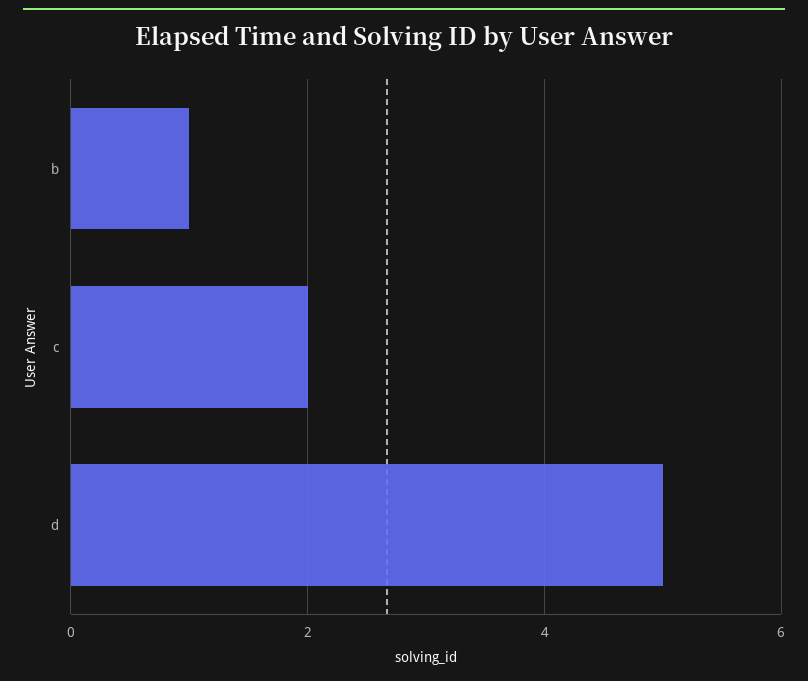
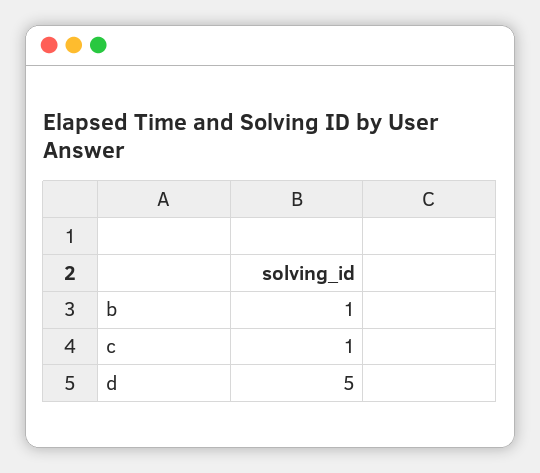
c: 2 -> 1

